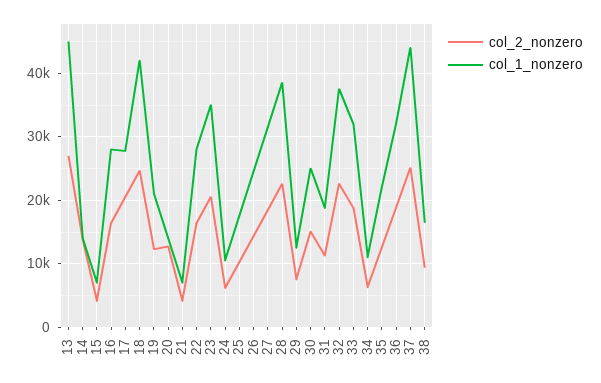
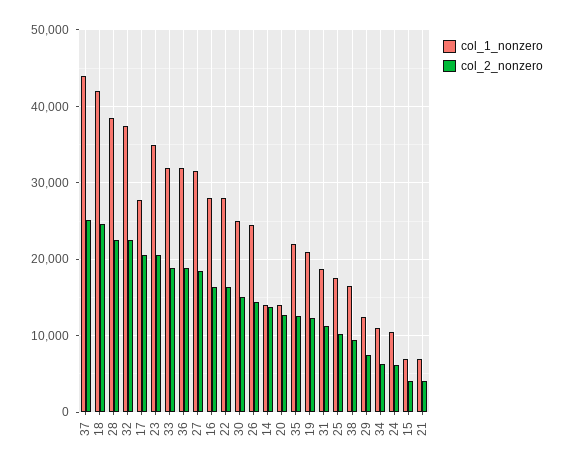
col_2_nonzero, 13: 27000 -> none
col_1_nonzero, 13: 45000 -> none

